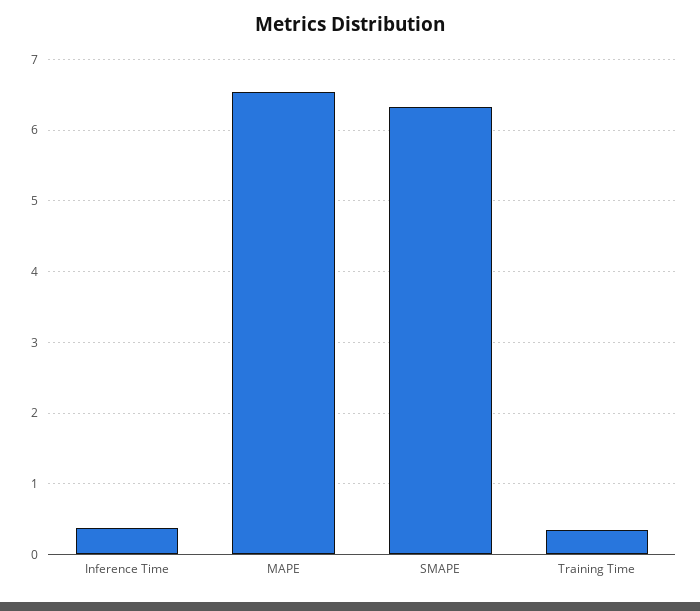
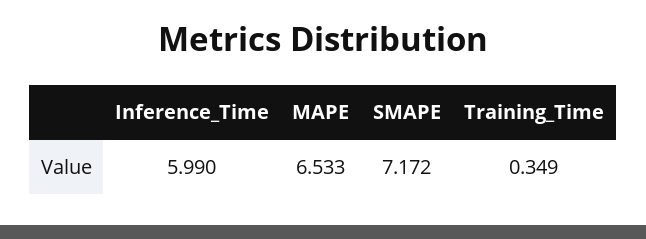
Inference Time: 0.4 -> 5.99
SMAPE: 6.3 -> 7.172

